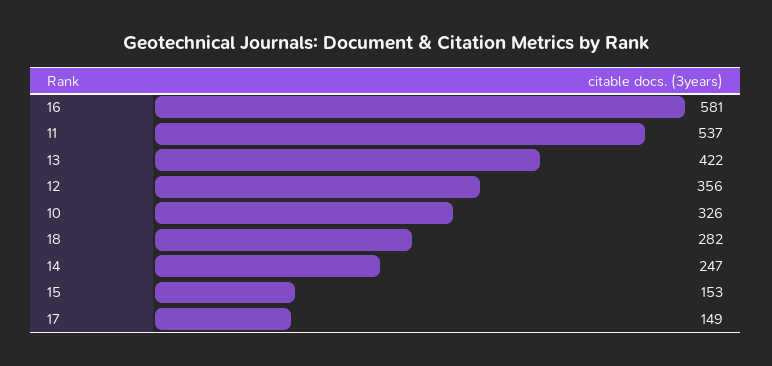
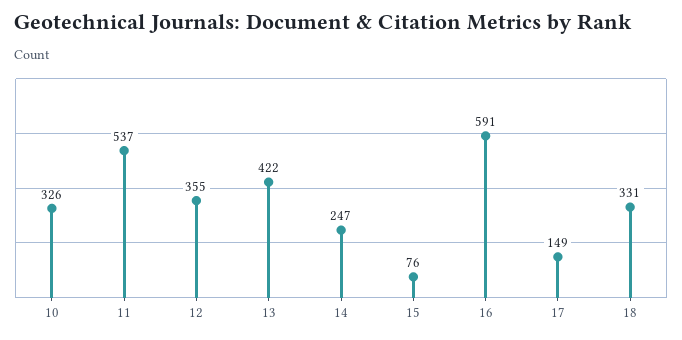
16: 581 -> 591
12: 356 -> 355
18: 282 -> 331
15: 153 -> 76

